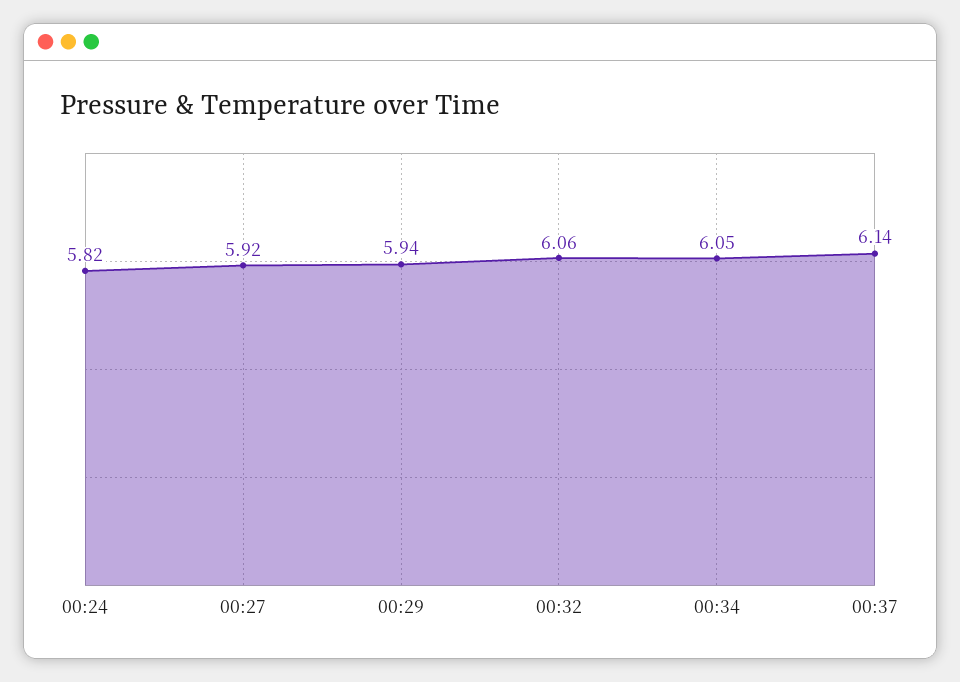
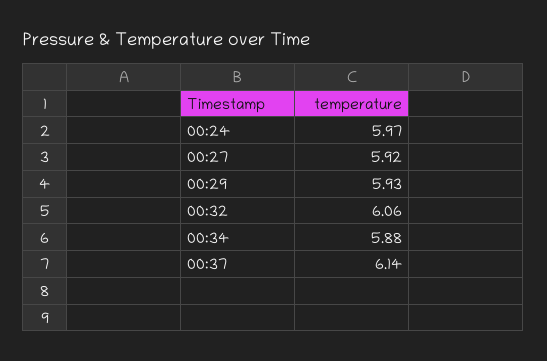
00:24: 5.82 -> 5.97
00:29: 5.94 -> 5.93
00:34: 6.05 -> 5.88

